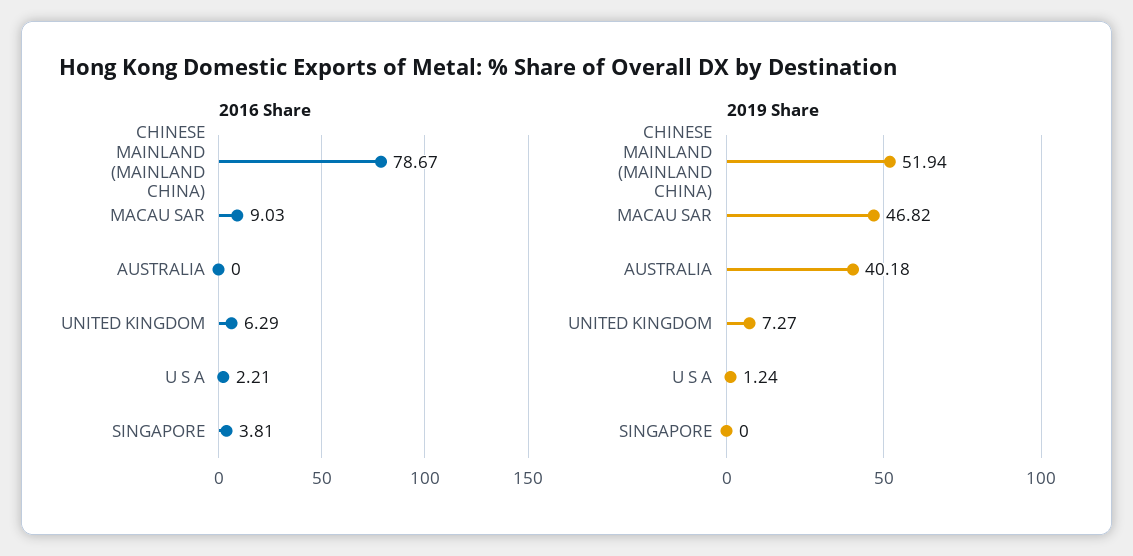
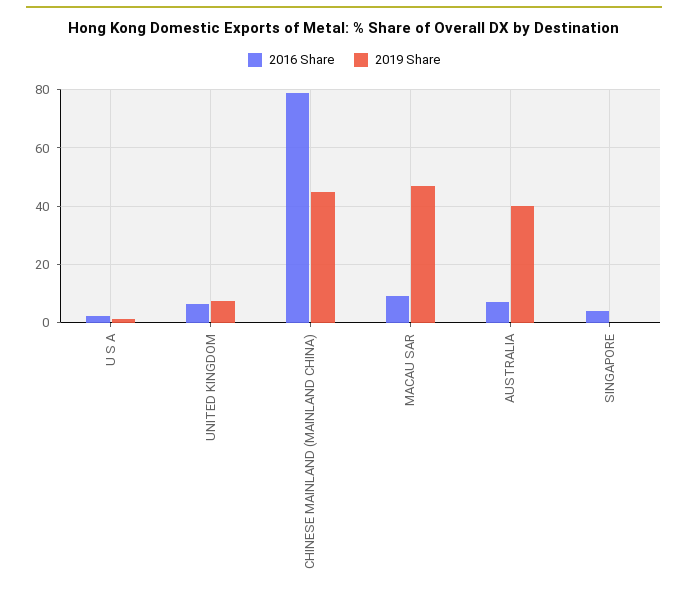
2016 Share, AUSTRALIA: 0 -> 7.5
2019 Share, CHINESE MAINLAND (MAINLAND CHINA): 51.94 -> 45

